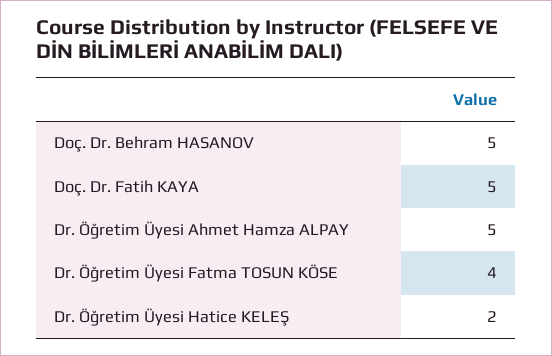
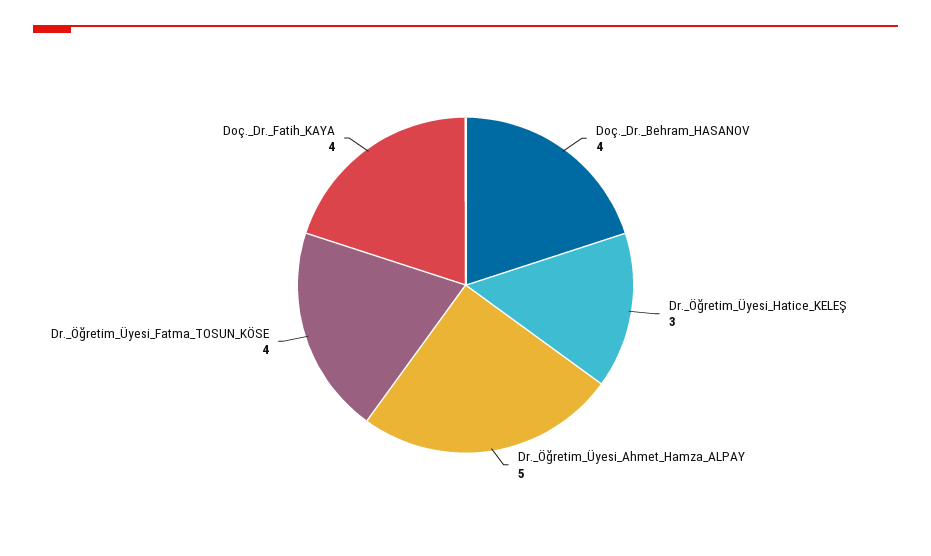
Doç. Dr. Behram HASANOV: 5 -> 4
Doç. Dr. Fatih KAYA: 5 -> 4
Dr. Öğretim Üyesi Hatice KELEŞ: 2 -> 3

